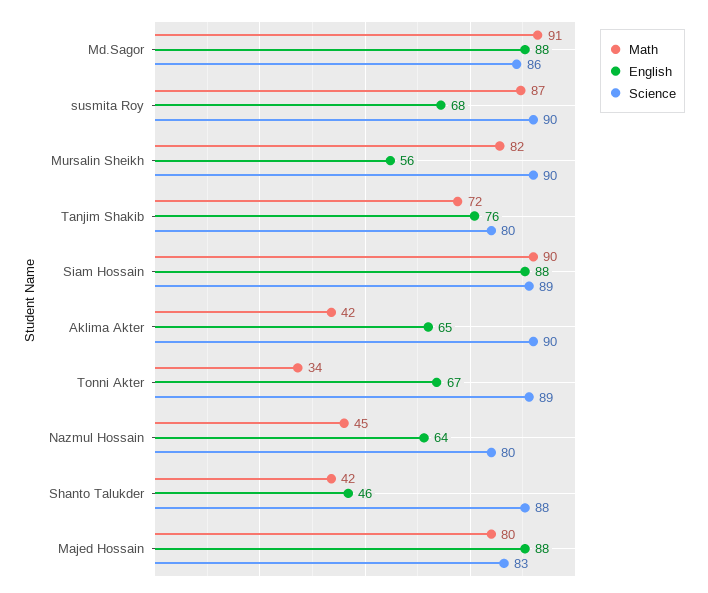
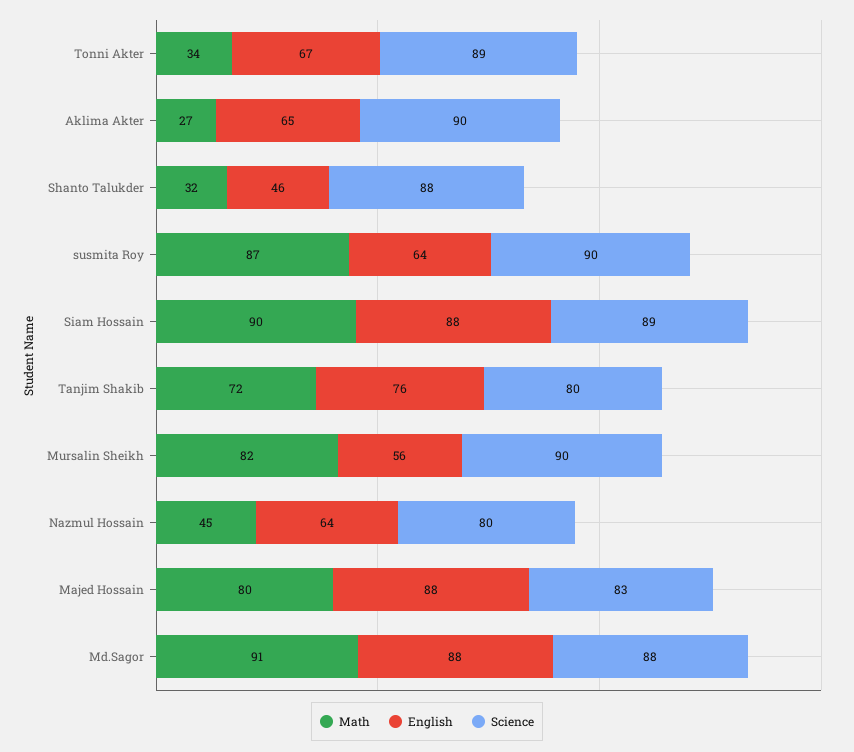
Science, Md.Sagor: 86 -> 88
English, susmita Roy: 68 -> 64
Math, Aklima Akter: 42 -> 27
Math, Shanto Talukder: 42 -> 32

